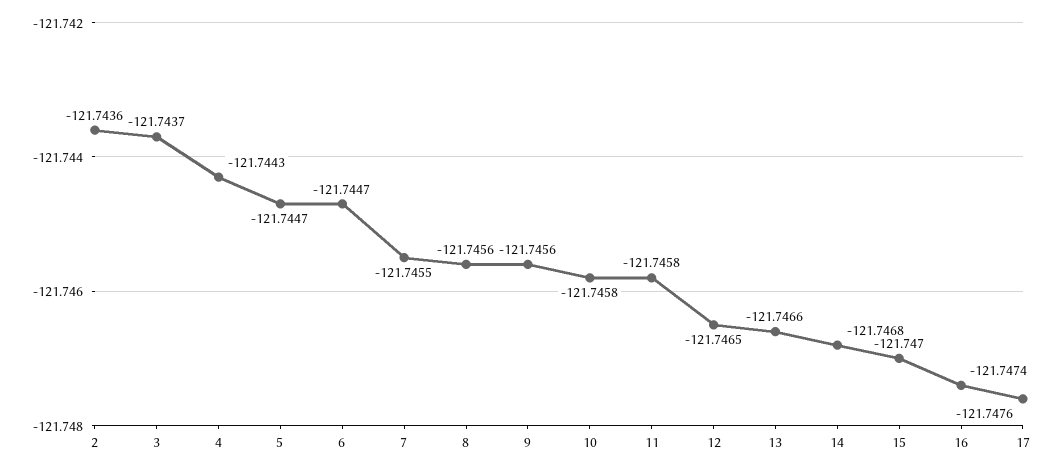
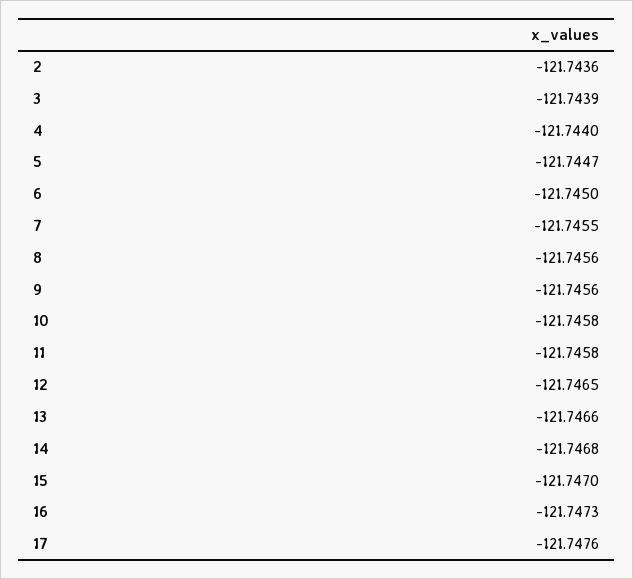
3: -121.7437 -> -121.7439
4: -121.7443 -> -121.744
6: -121.7447 -> -121.745
16: -121.7474 -> -121.7473

